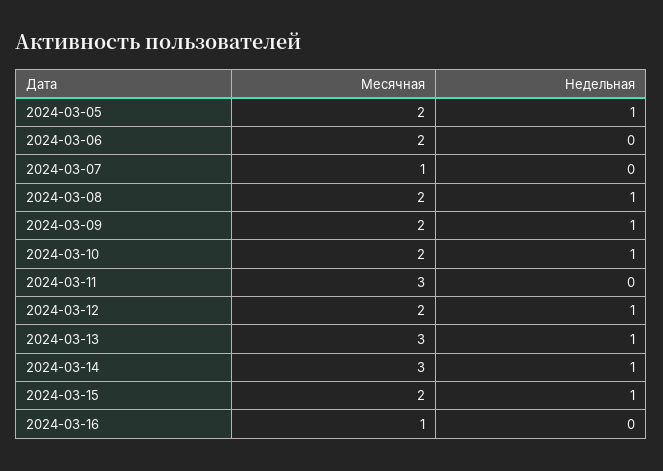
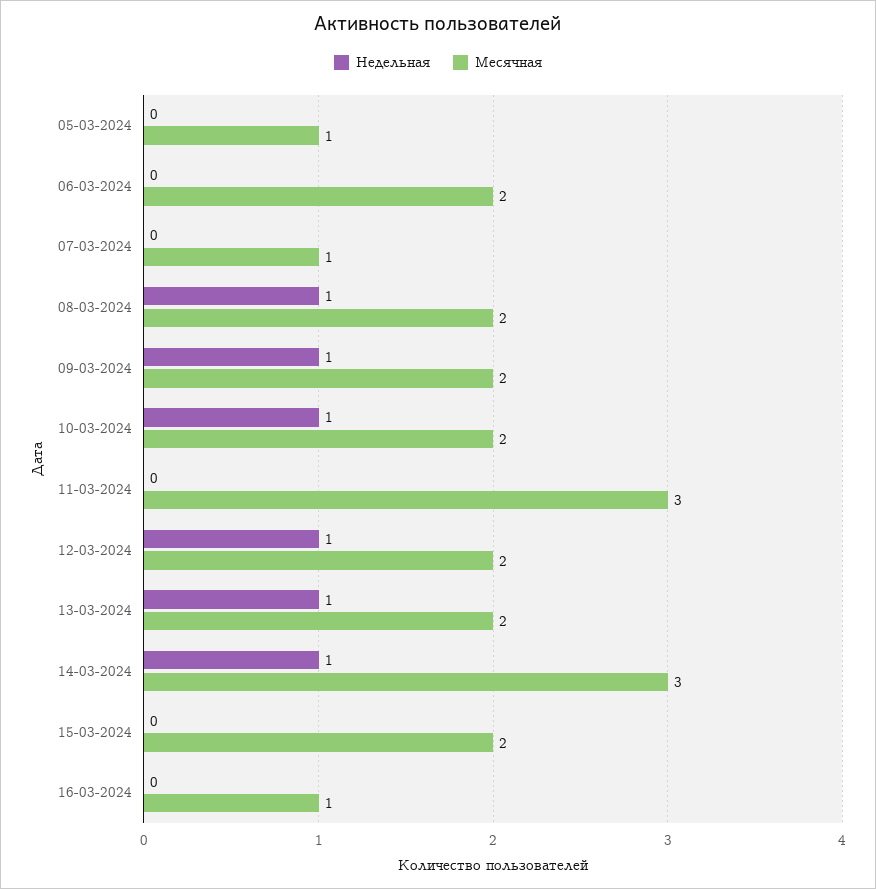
Месячная, 2024-03-05: 2 -> 1
Недельная, 2024-03-05: 1 -> 0
Месячная, 2024-03-13: 3 -> 2
Недельная, 2024-03-15: 1 -> 0

